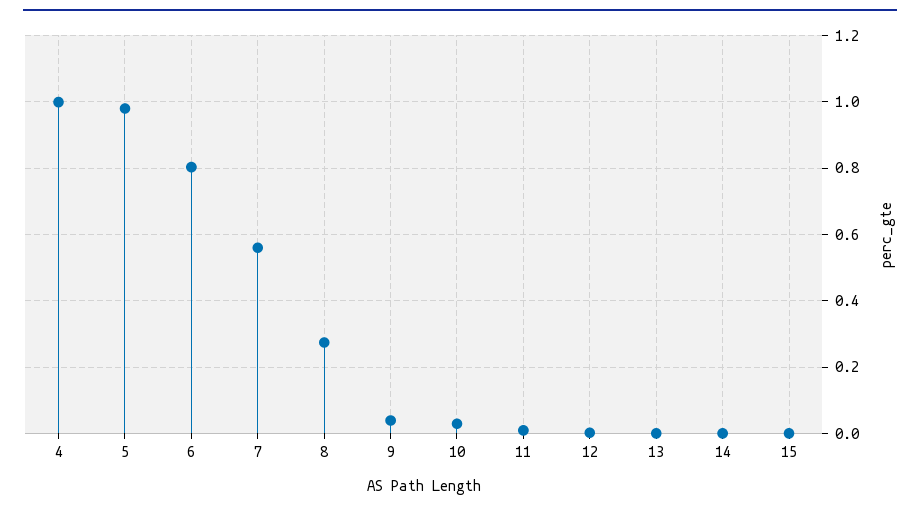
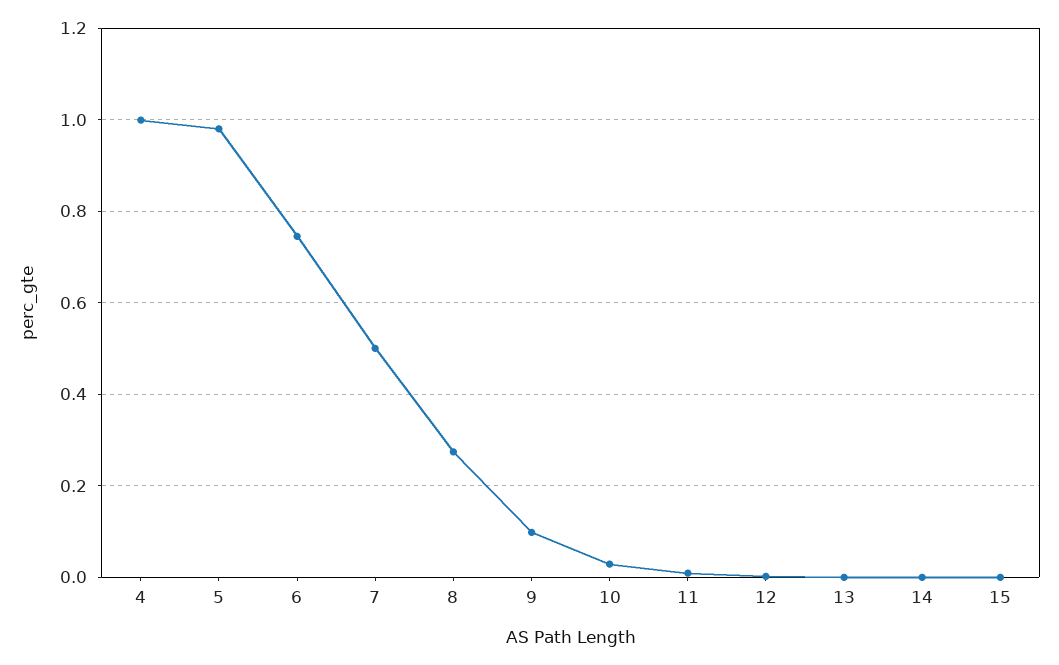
6: 0.8 -> 0.74
7: 0.56 -> 0.5
9: 0.04 -> 0.1

